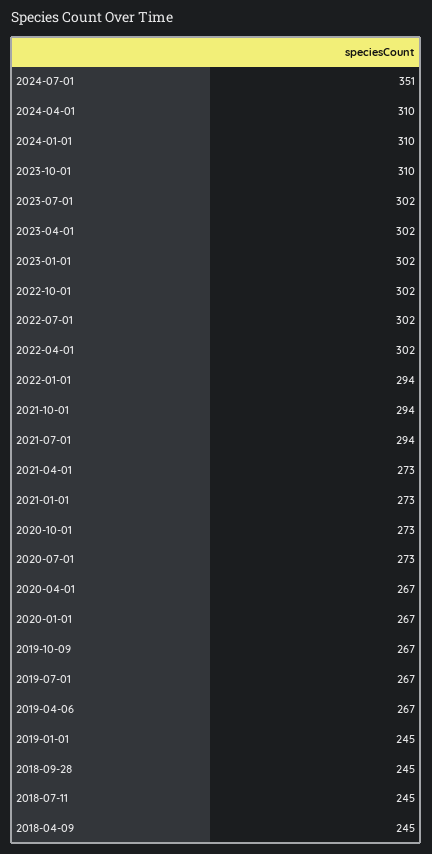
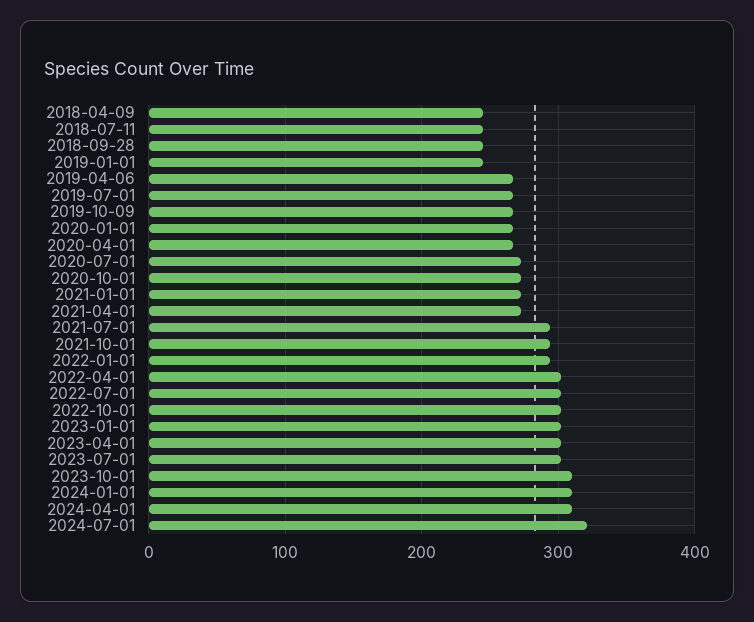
2024-07-01: 351 -> 320

